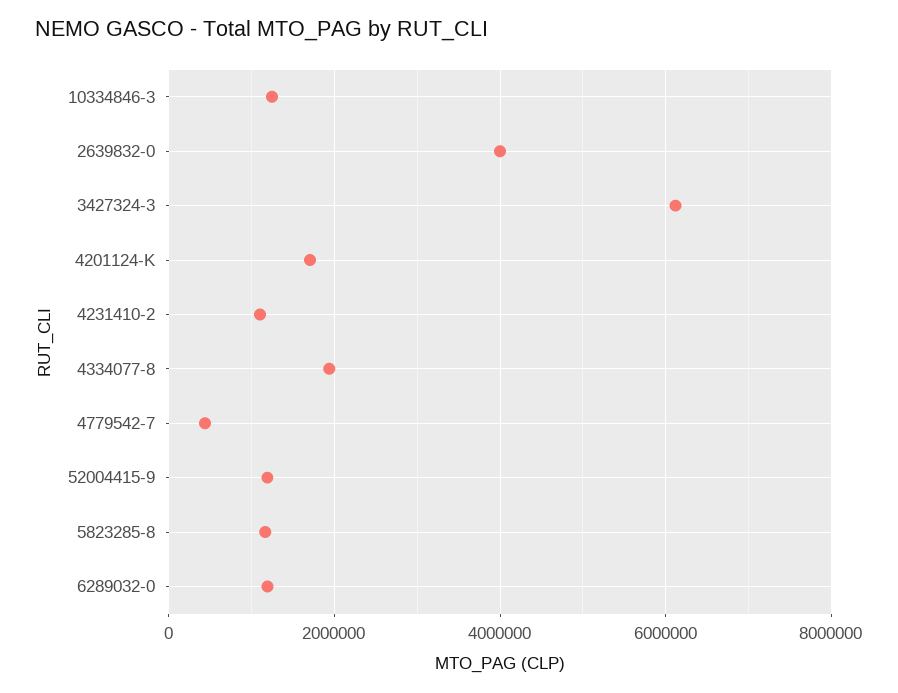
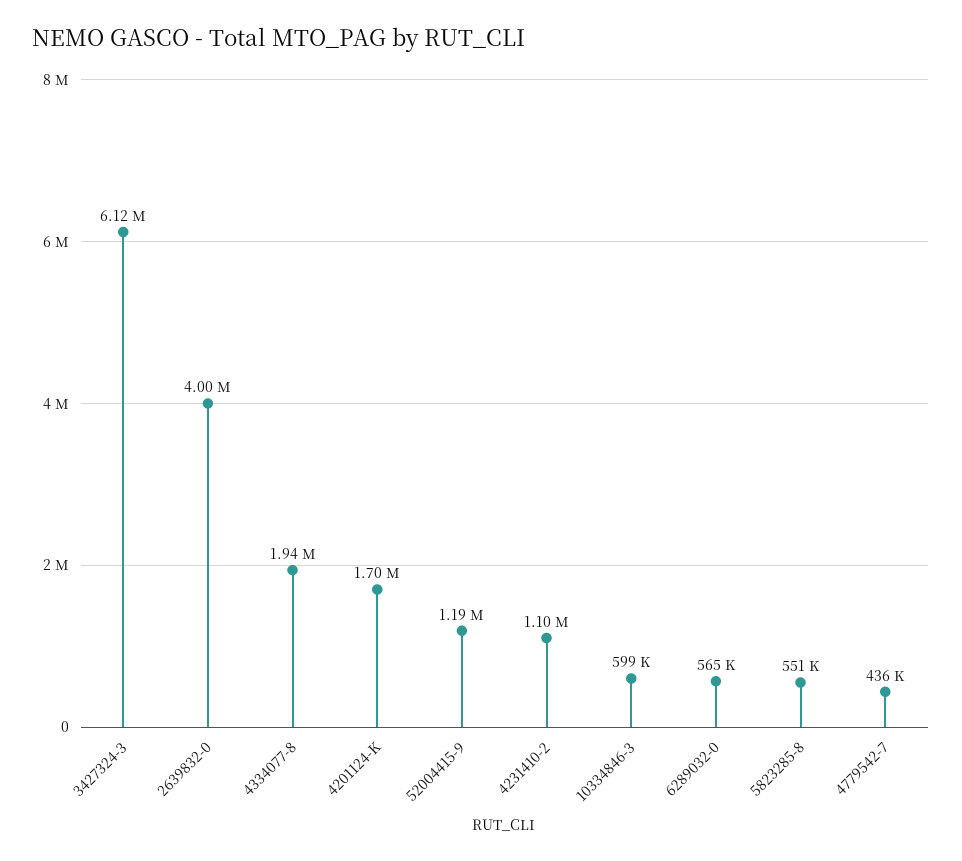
10334846-3: 1200000 -> 599000
5823285-8: 1200000 -> 551000
6289032-0: 1200000 -> 565000

